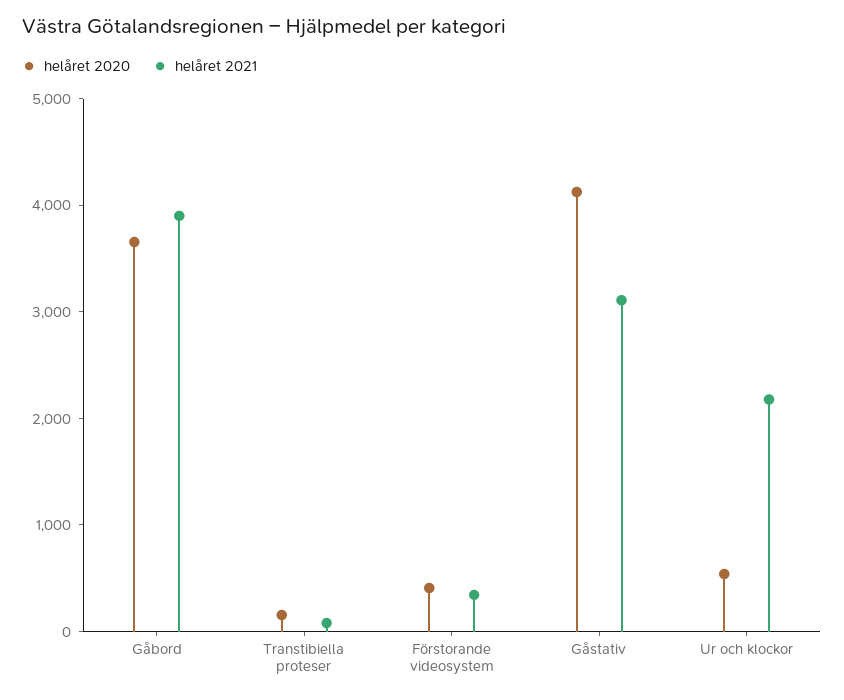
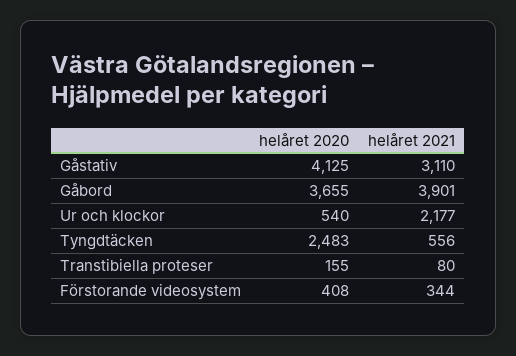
helåret 2020, Tyngdtäcken: none -> 2483
helåret 2021, Tyngdtäcken: none -> 556

